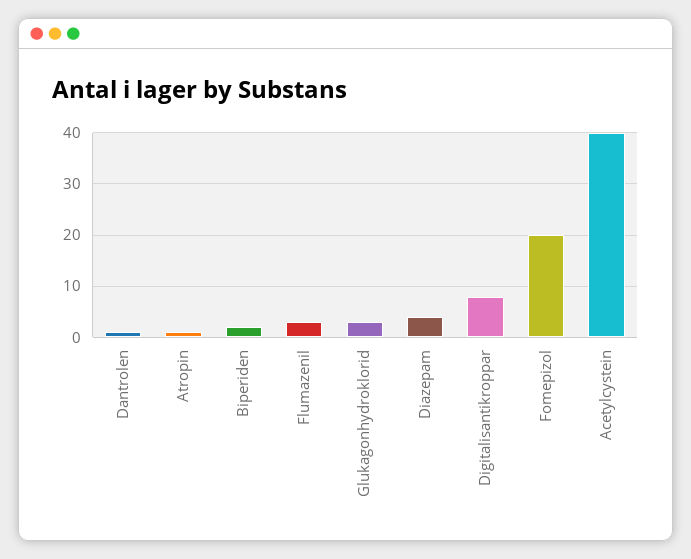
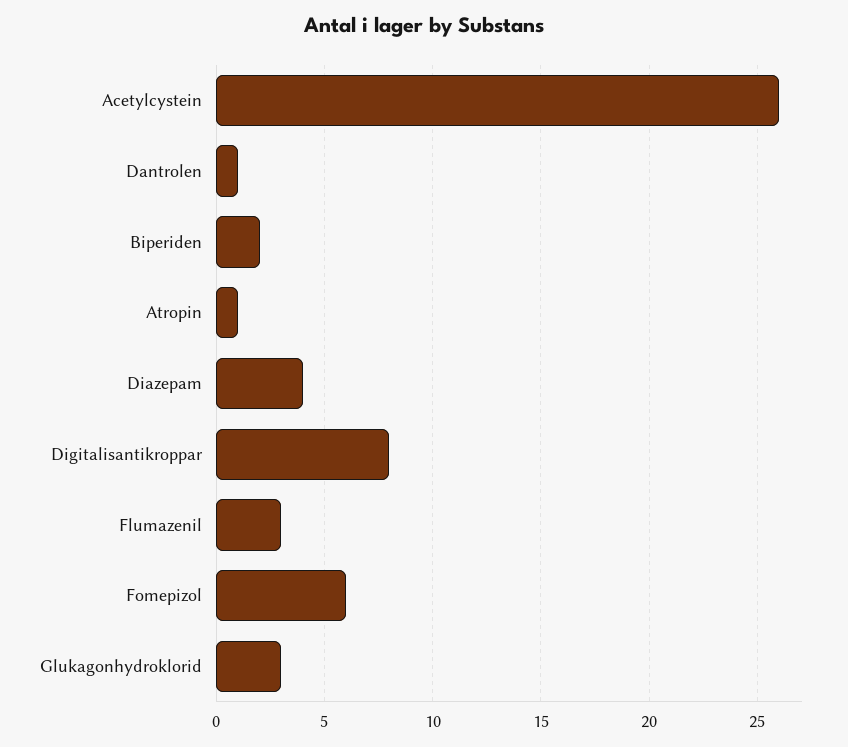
Fomepizol: 20 -> 6
Acetylcystein: 40 -> 26

